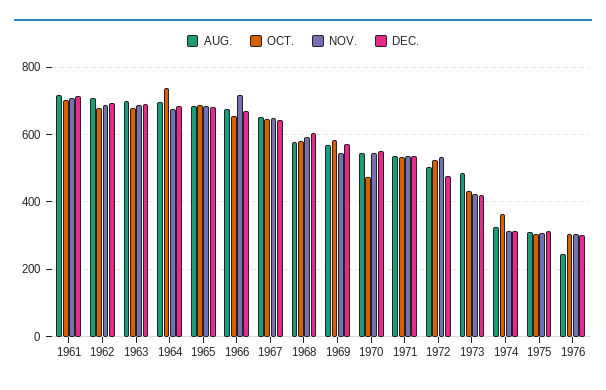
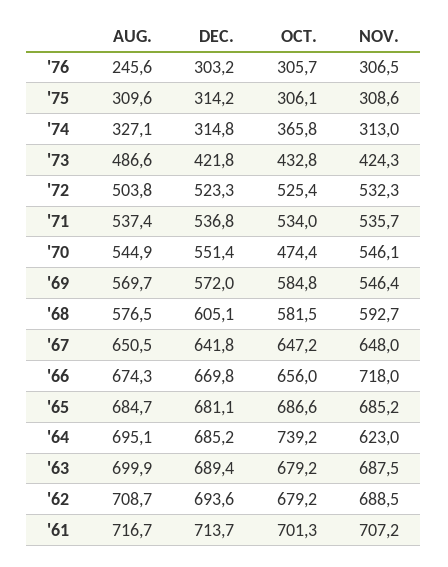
NOV., 1964: 680 -> 623
DEC., 1972: 480 -> 523.3

